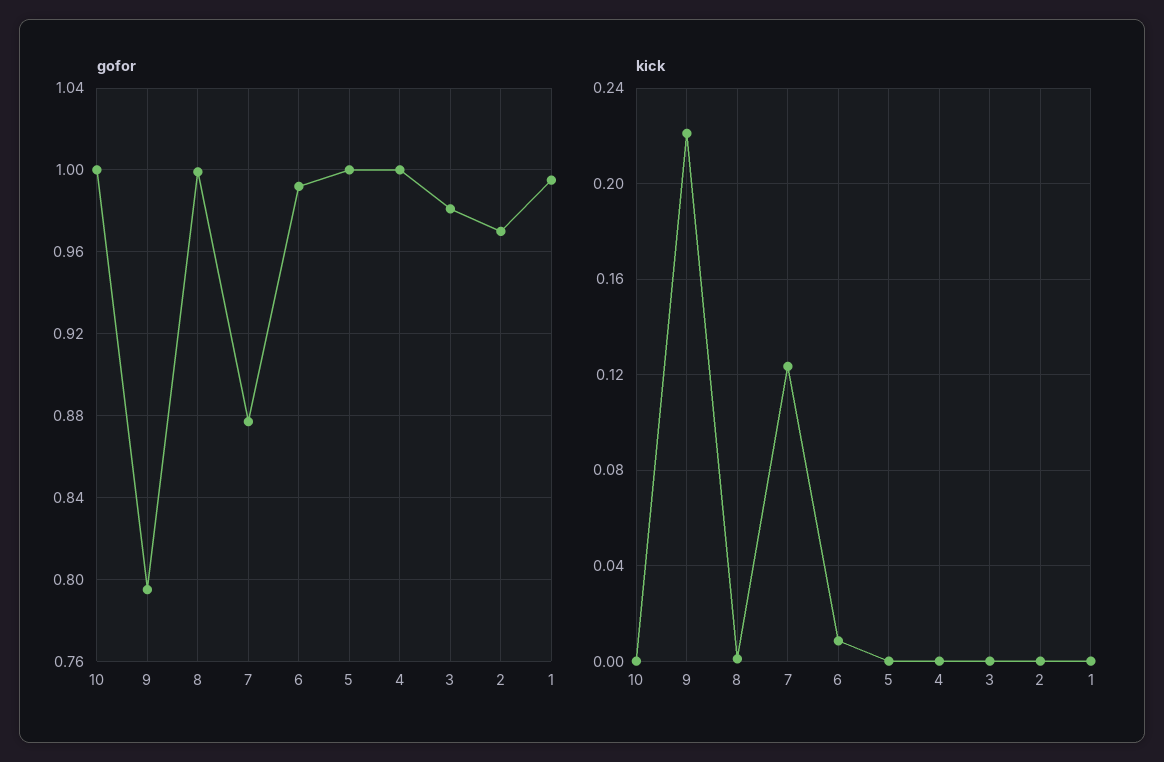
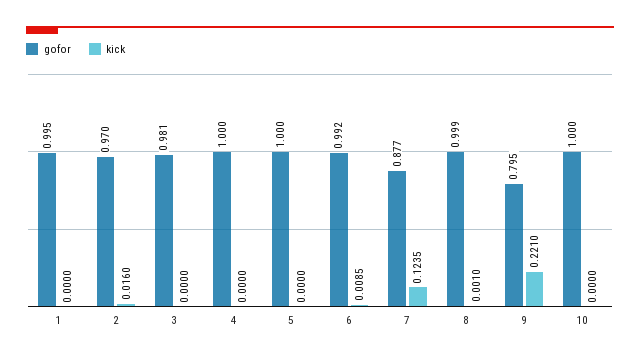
kick, 2: 0 -> 0.016

